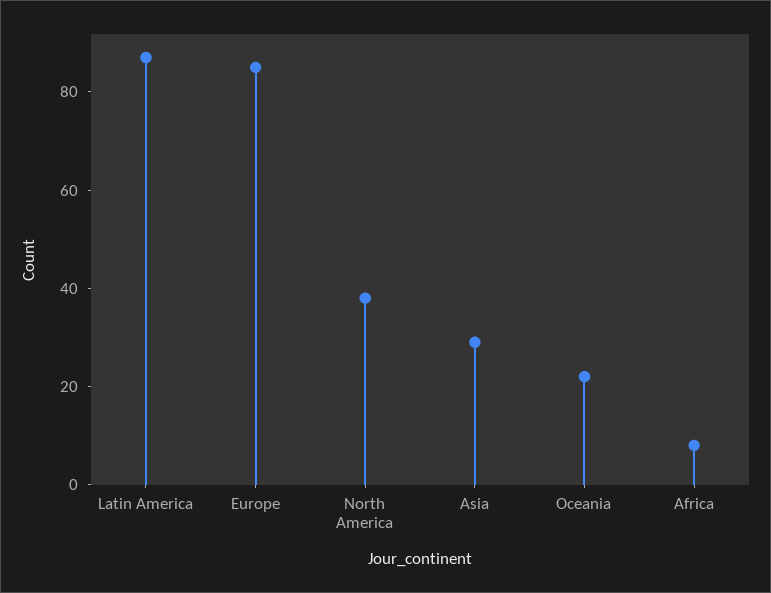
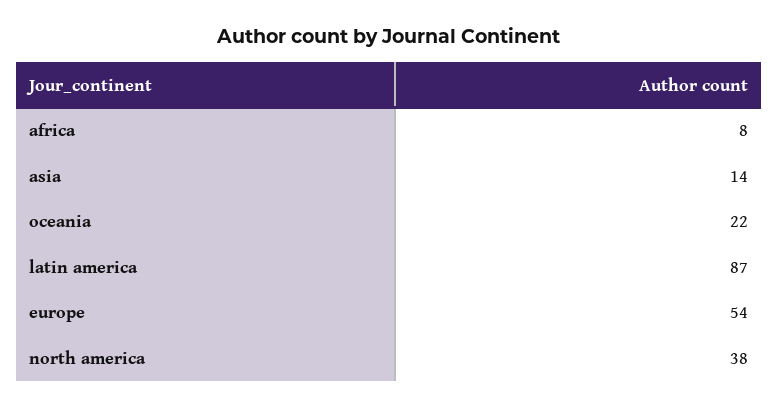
Europe: 85 -> 54
Asia: 30 -> 14

